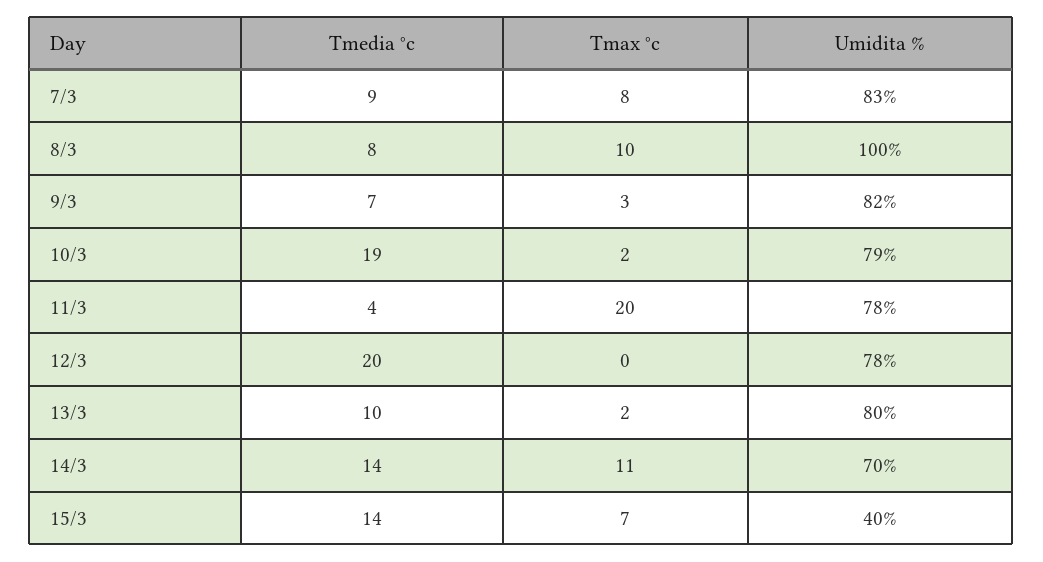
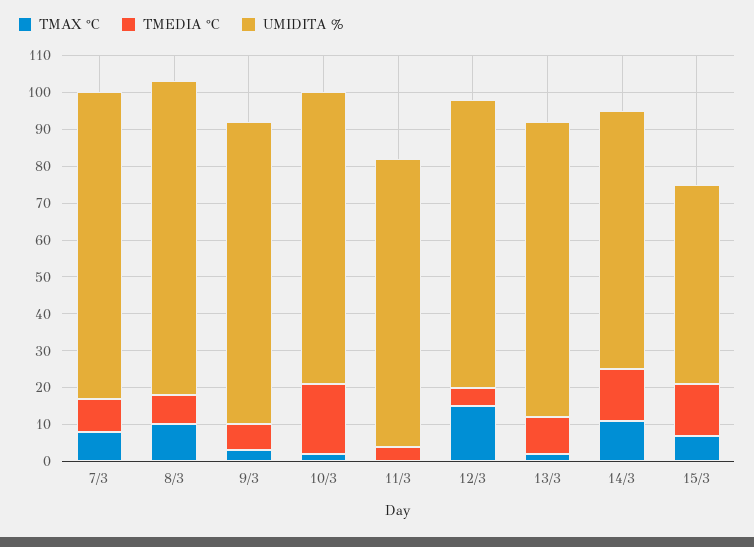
Umidita %, 8/3: 100 -> 85
Tmax °c, 11/3: 20 -> 0
Tmedia °c, 12/3: 20 -> 5
Tmax °c, 12/3: 0 -> 15
Umidita %, 15/3: 40 -> 55

